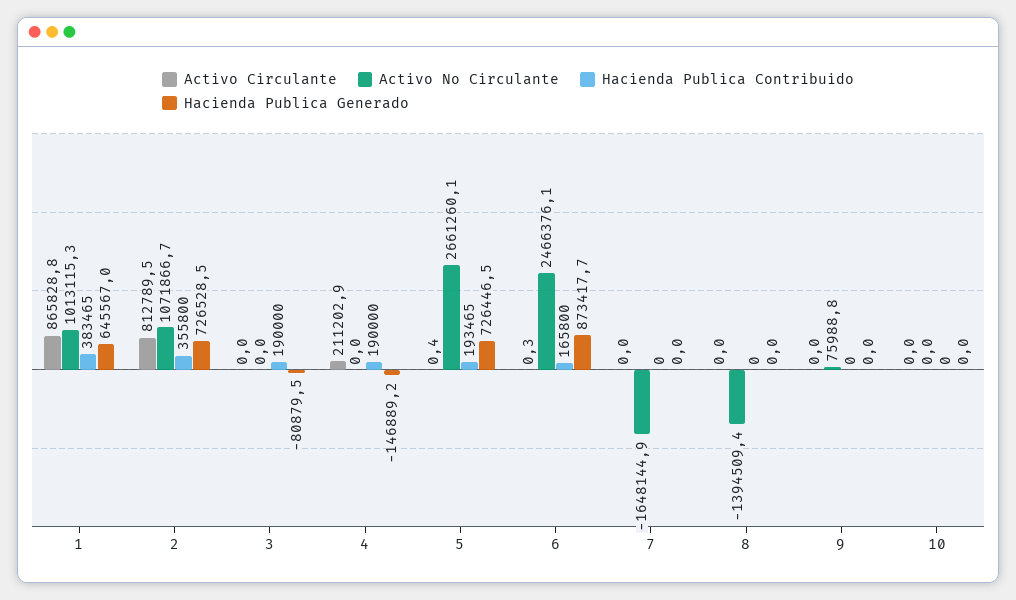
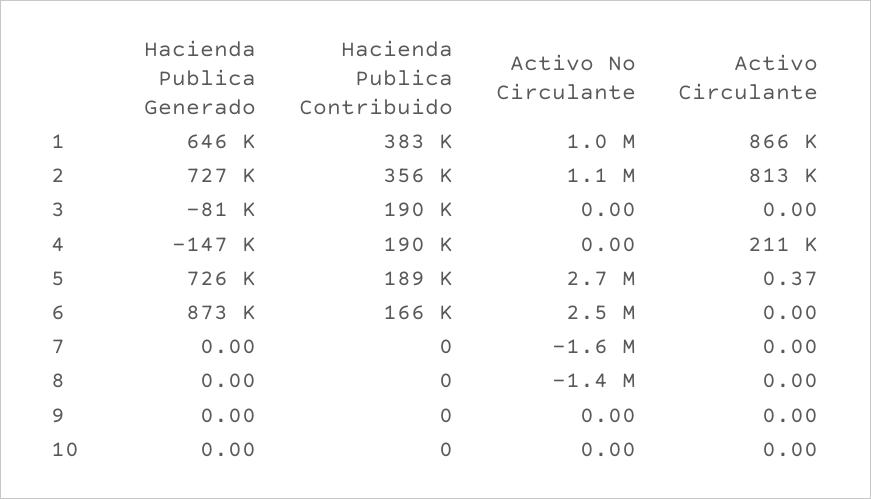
Hacienda Publica Contribuido, 5: 193465 -> 189000
Activo Circulante, 6: 0.3 -> 0
Activo No Circulante, 9: 75988.8 -> 0

